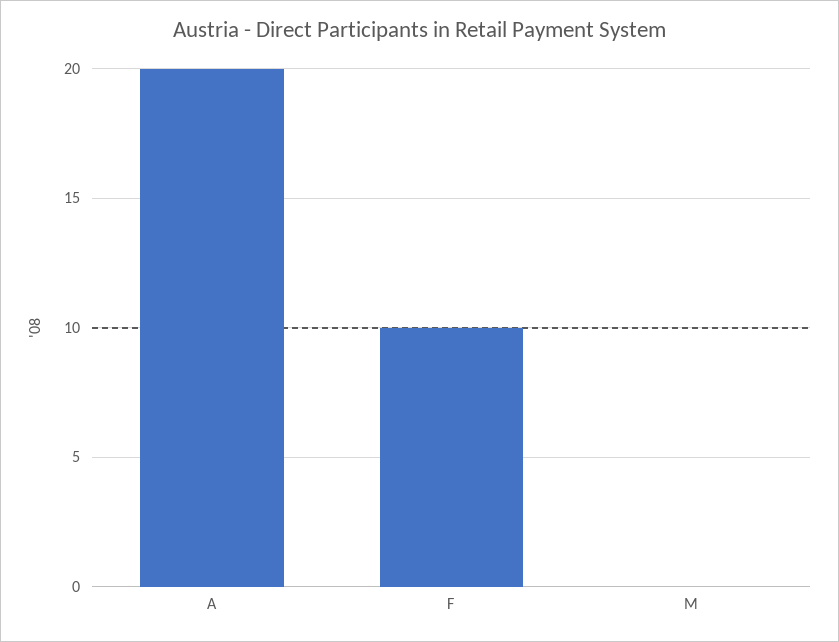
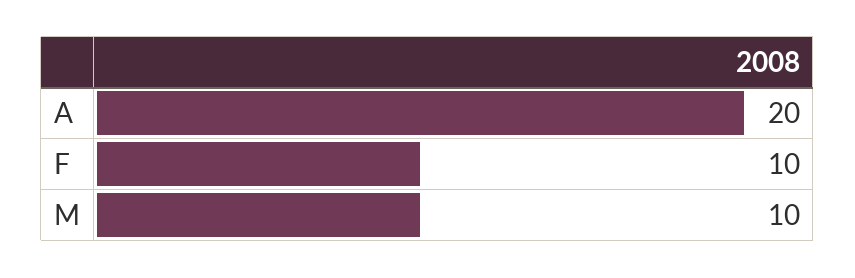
M: 0 -> 10

